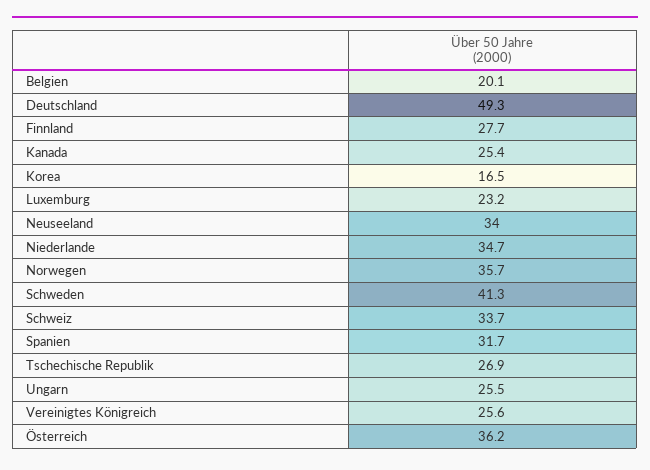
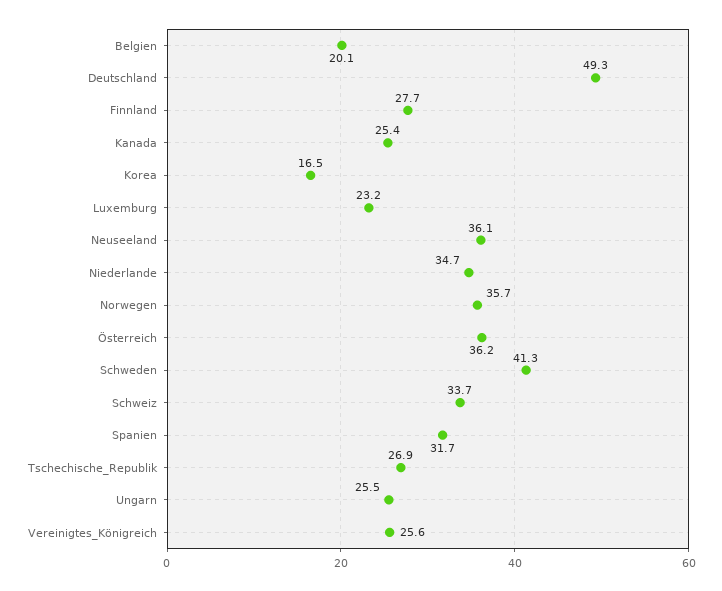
Neuseeland: 34 -> 36.1

